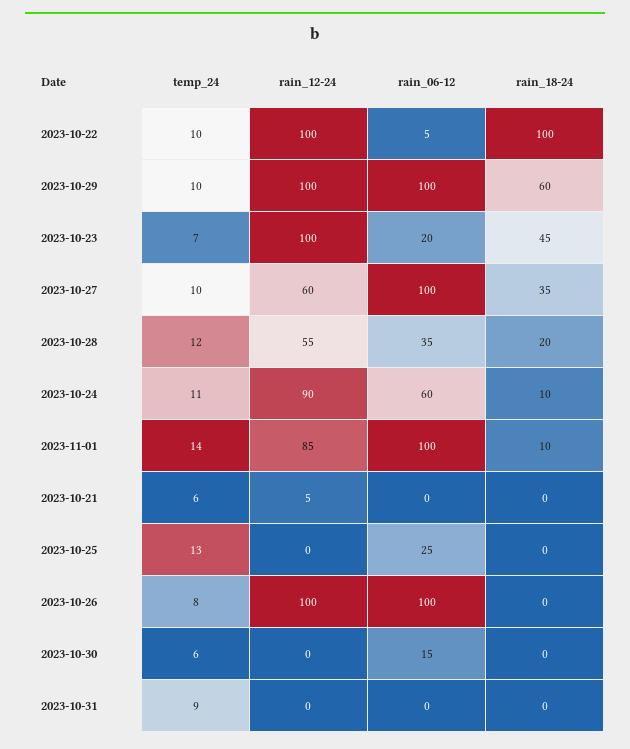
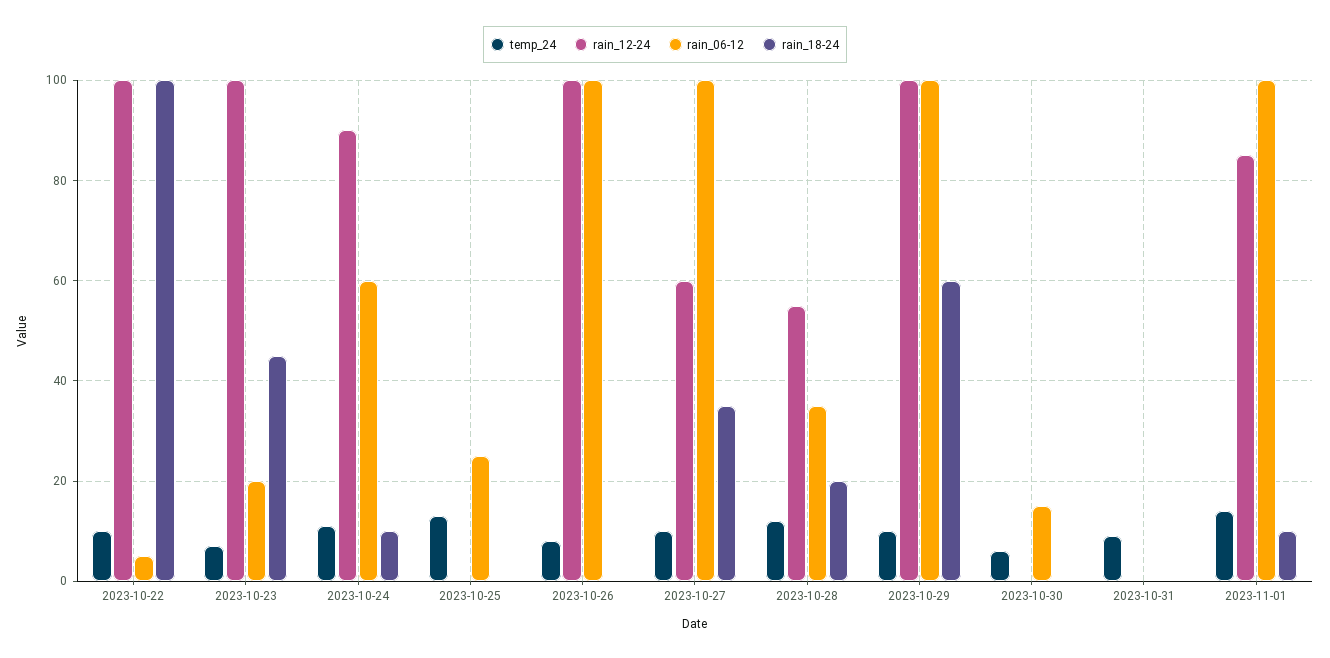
temp_24, 2023-10-21: 6 -> none
rain_12-24, 2023-10-21: 5 -> none
rain_06-12, 2023-10-21: 0 -> none
rain_18-24, 2023-10-21: 0 -> none

